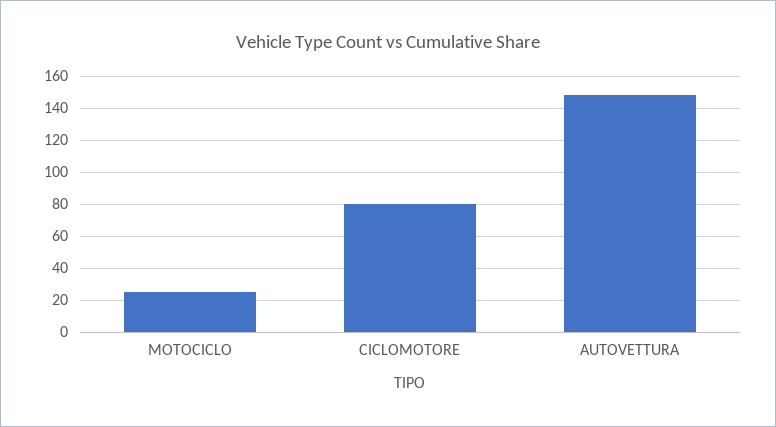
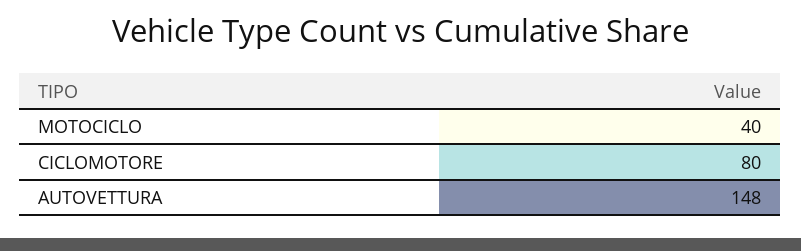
MOTOCICLO: 25 -> 40

